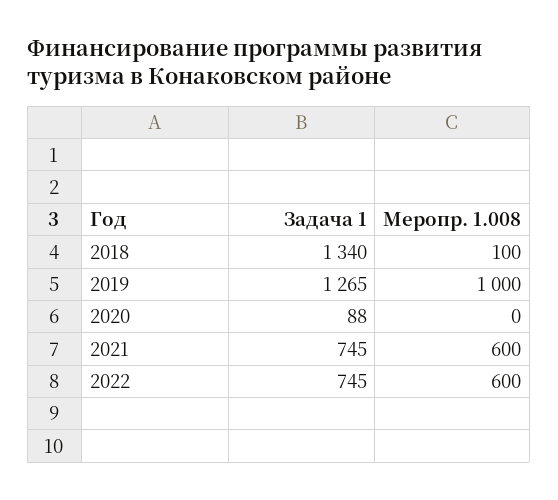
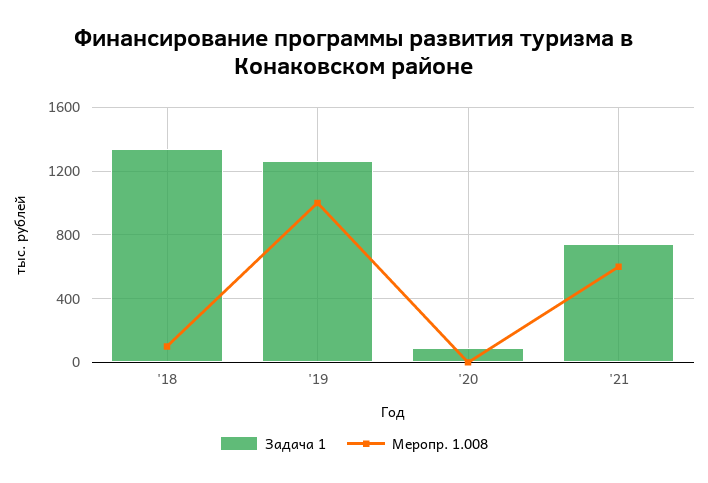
Задача 1, 2022: 745 -> none
Меропр. 1.008, 2022: 600 -> none

